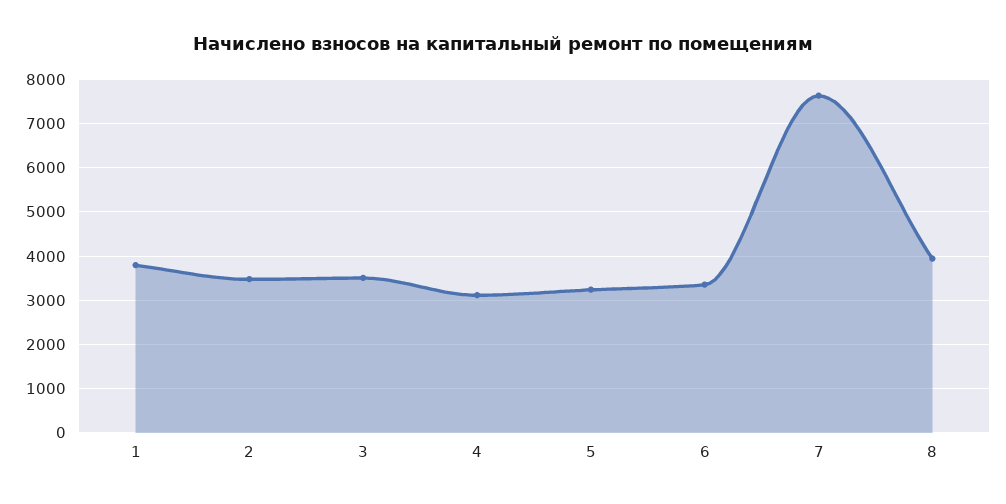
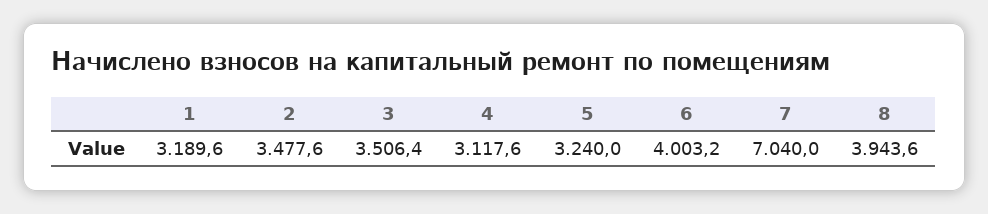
1: 3800 -> 3189.6
6: 3400 -> 4003.2
7: 7600 -> 7040

